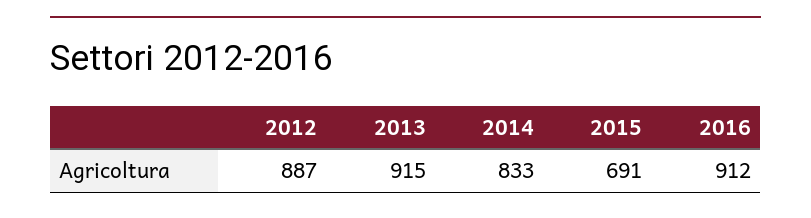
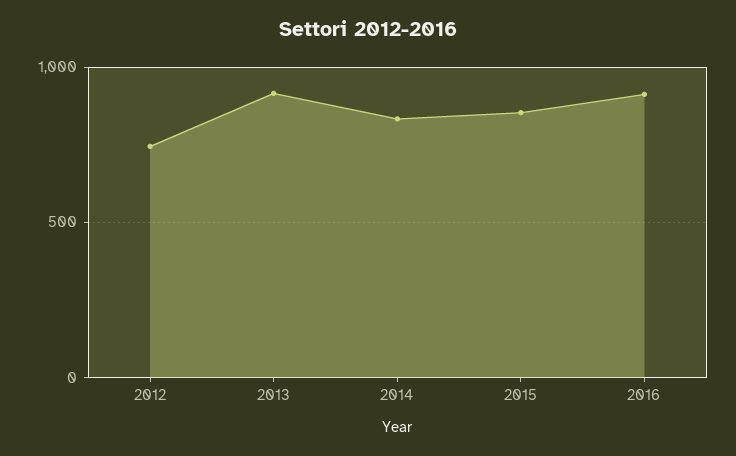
2012: 887 -> 750
2015: 691 -> 850

